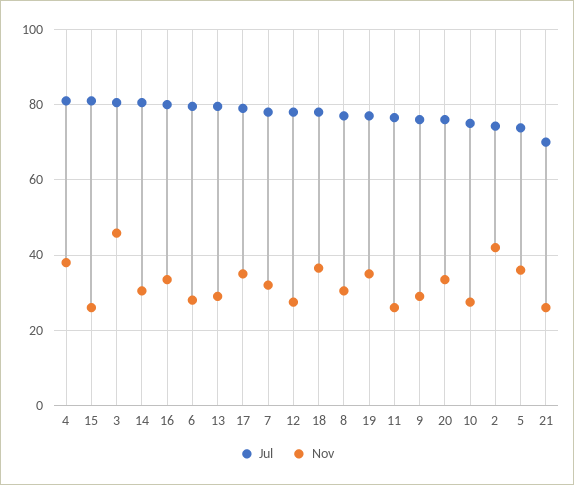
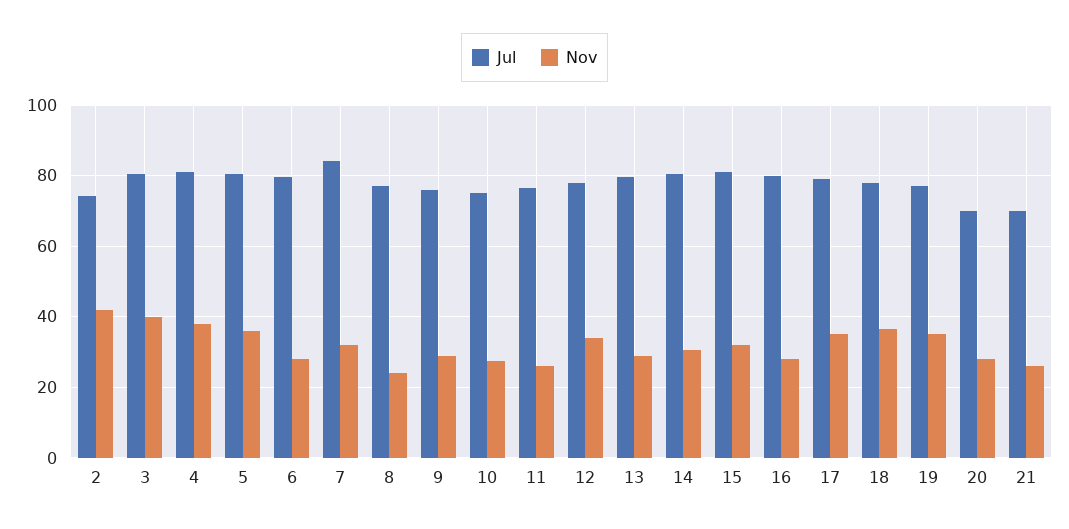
Nov, 15: 26 -> 32
Nov, 3: 46 -> 40
Nov, 16: 34 -> 28
Jul, 7: 78 -> 84
Nov, 12: 28 -> 34
Nov, 8: 30 -> 24
Jul, 20: 76 -> 70
Nov, 20: 34 -> 28
Jul, 5: 74 -> 80

